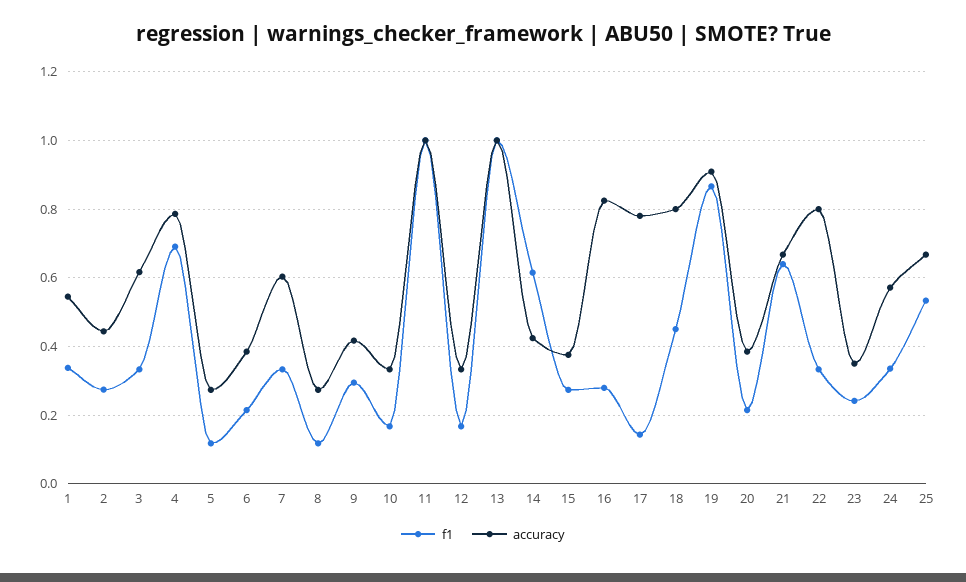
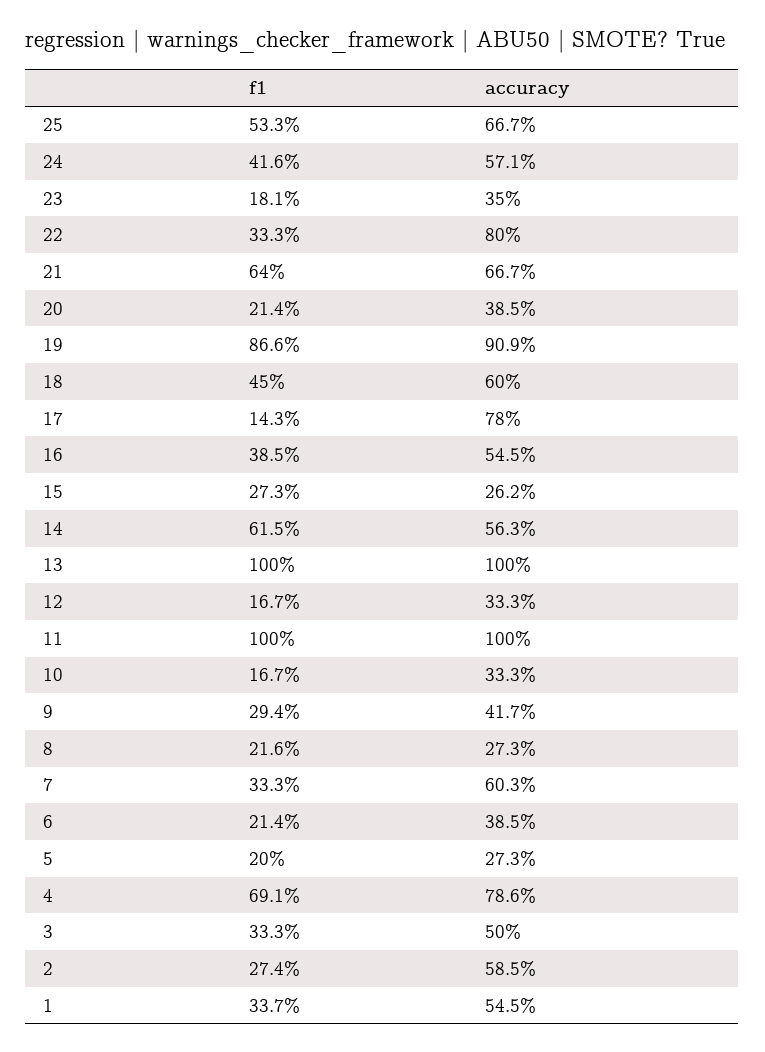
accuracy, 2: 0.44 -> 0.585
accuracy, 3: 0.62 -> 0.5
f1, 5: 0.12 -> 0.2
f1, 8: 0.12 -> 0.216
accuracy, 14: 0.42 -> 0.563
accuracy, 15: 0.38 -> 0.262
f1, 16: 0.28 -> 0.385
accuracy, 16: 0.82 -> 0.545
accuracy, 18: 0.8 -> 0.6
f1, 23: 0.24 -> 0.181
f1, 24: 0.34 -> 0.416

